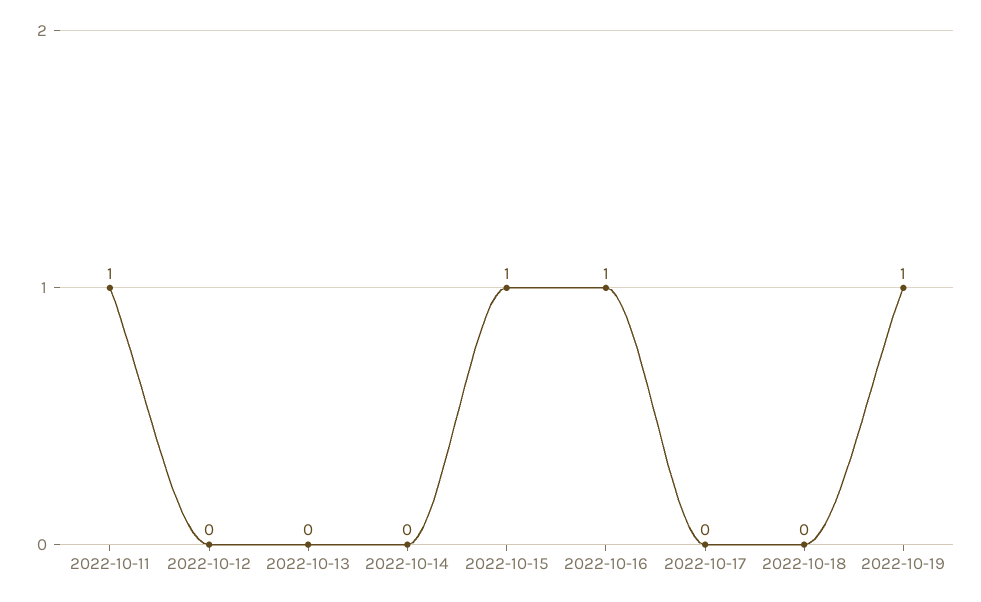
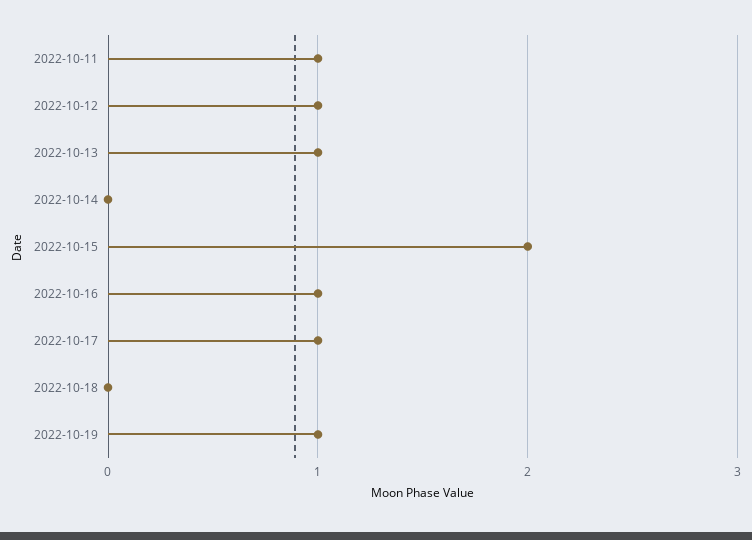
2022-10-12: 0 -> 1
2022-10-13: 0 -> 1
2022-10-15: 1 -> 2
2022-10-17: 0 -> 1

